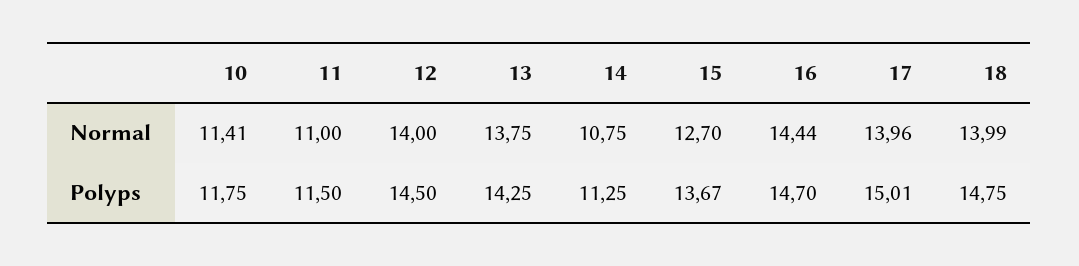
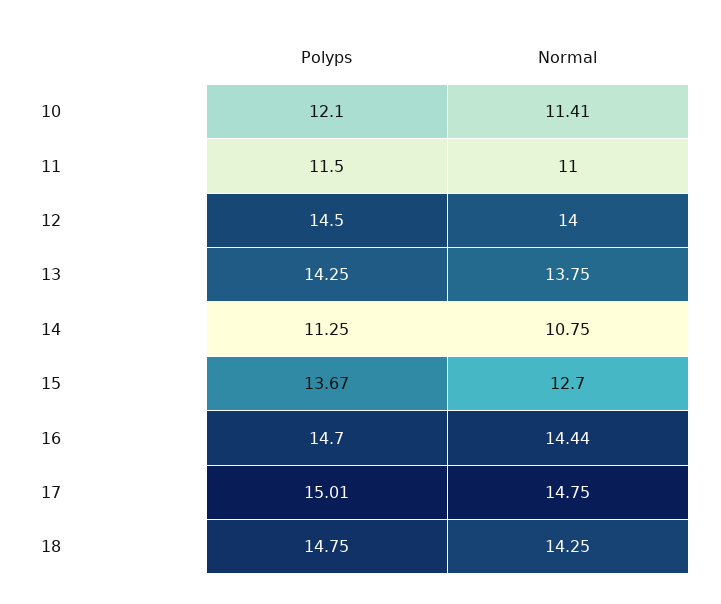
17, Normal: 13.96 -> 14.75
18, Normal: 13.99 -> 14.25
10, Polyps: 11.75 -> 12.1

